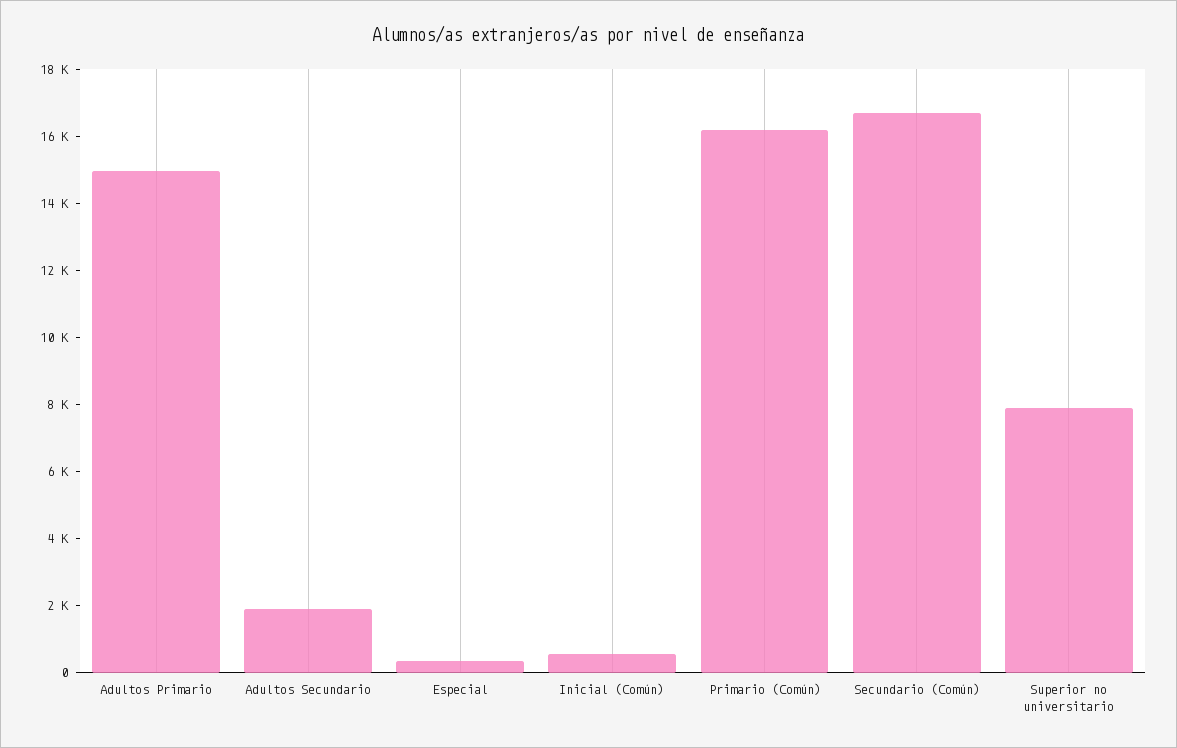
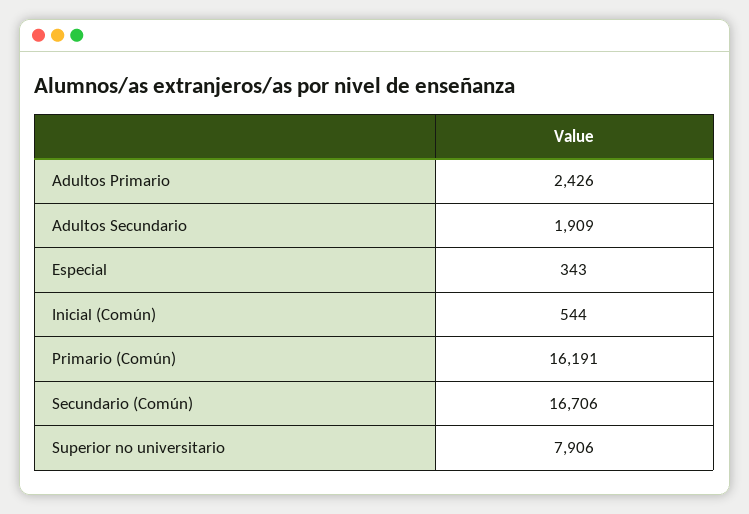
Adultos Primario: 15000 -> 2426

